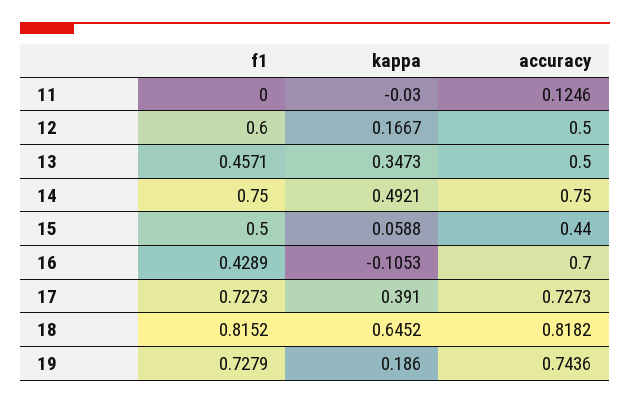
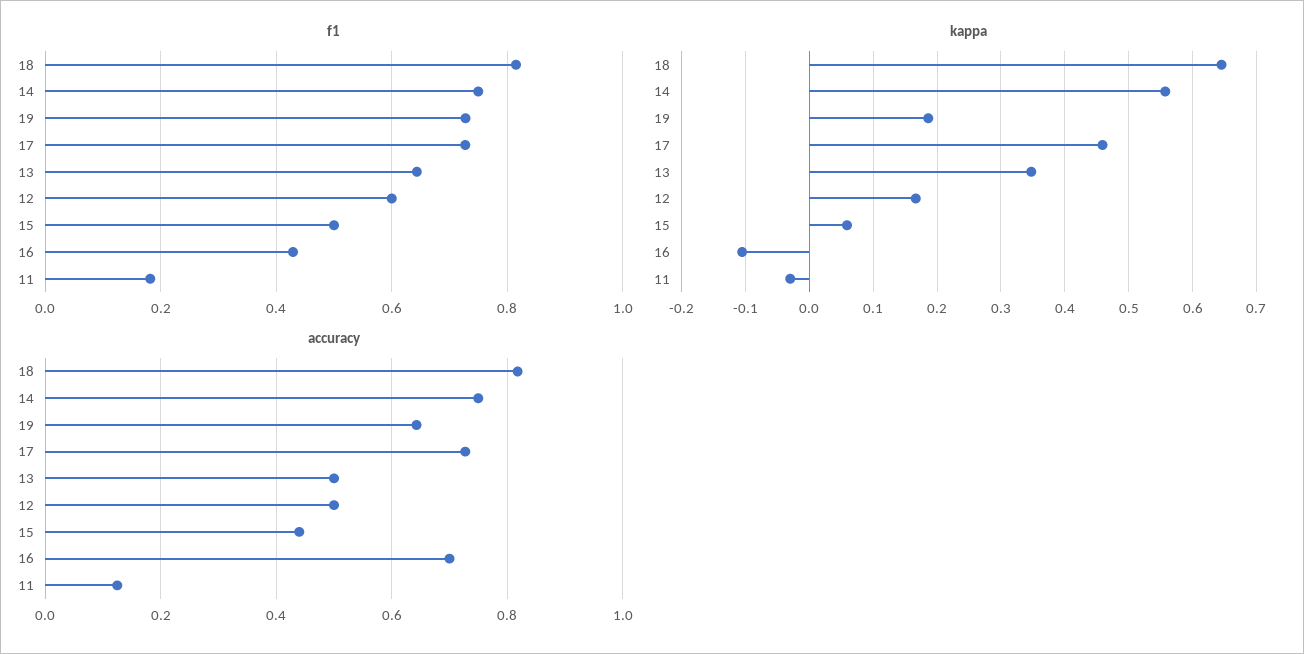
f1, 11: 0 -> 0.18
f1, 13: 0.4571 -> 0.64
kappa, 14: 0.4921 -> 0.56
kappa, 17: 0.391 -> 0.46
accuracy, 19: 0.7436 -> 0.64

